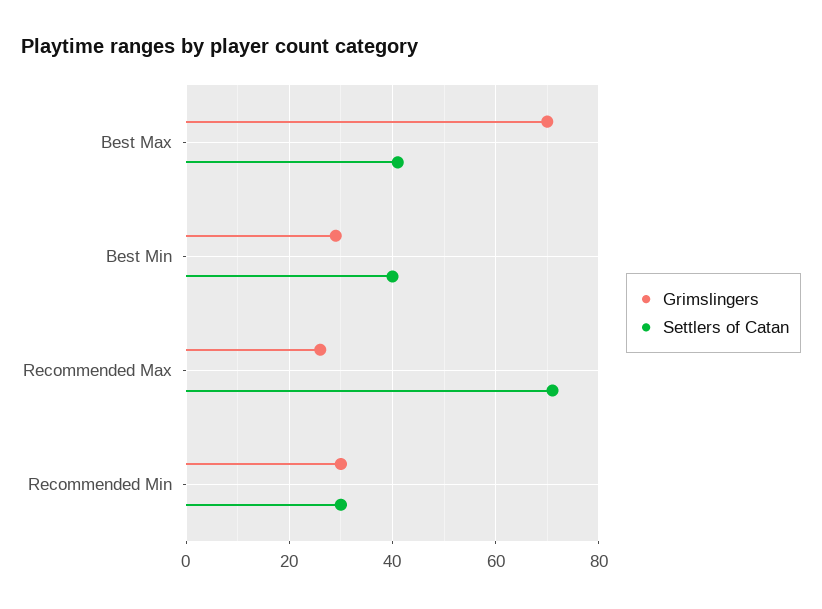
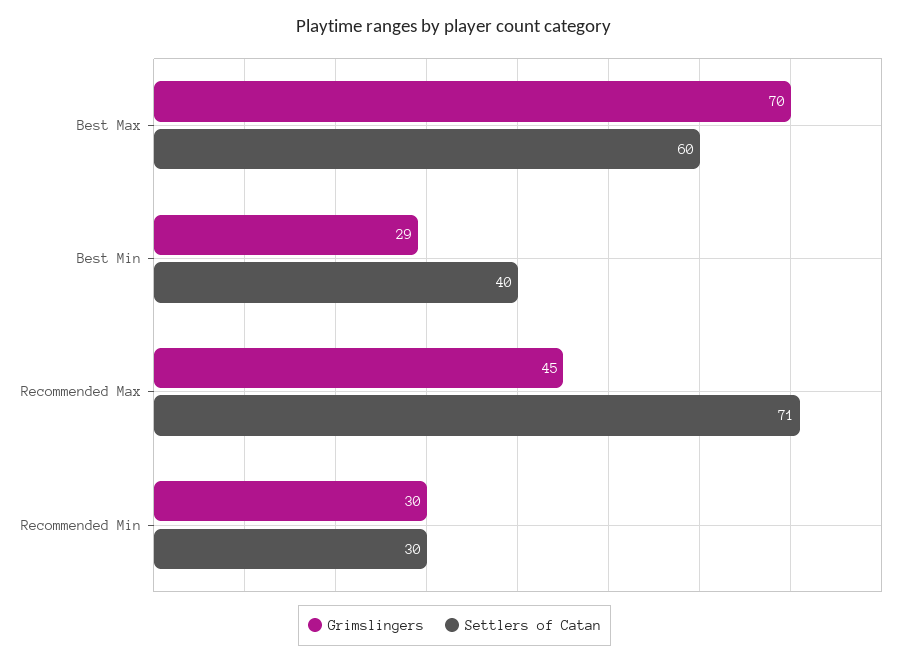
Settlers of Catan, Best Max: 40 -> 60
Grimslingers, Recommended Max: 25 -> 45

